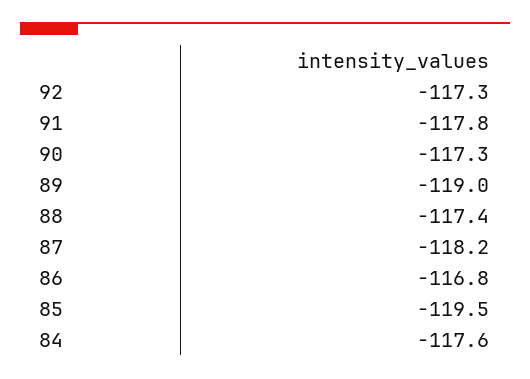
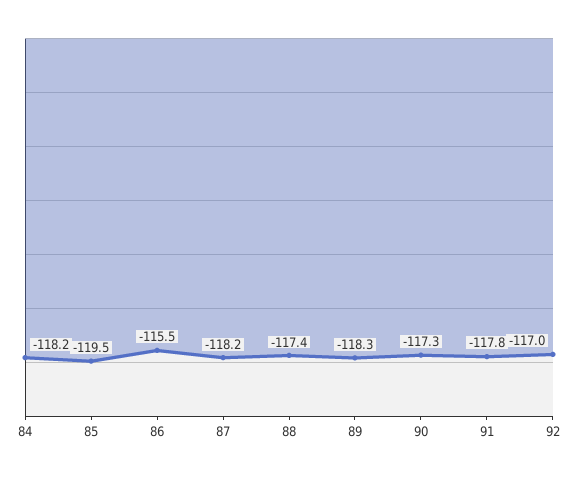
92: -117.3 -> -117
89: -119 -> -118.3
86: -116.8 -> -115.5
84: -117.6 -> -118.2

